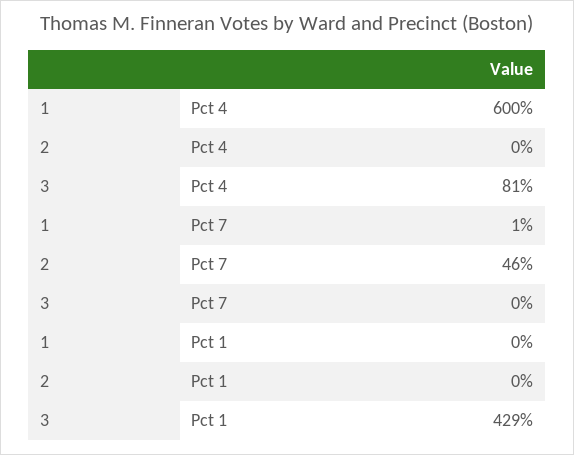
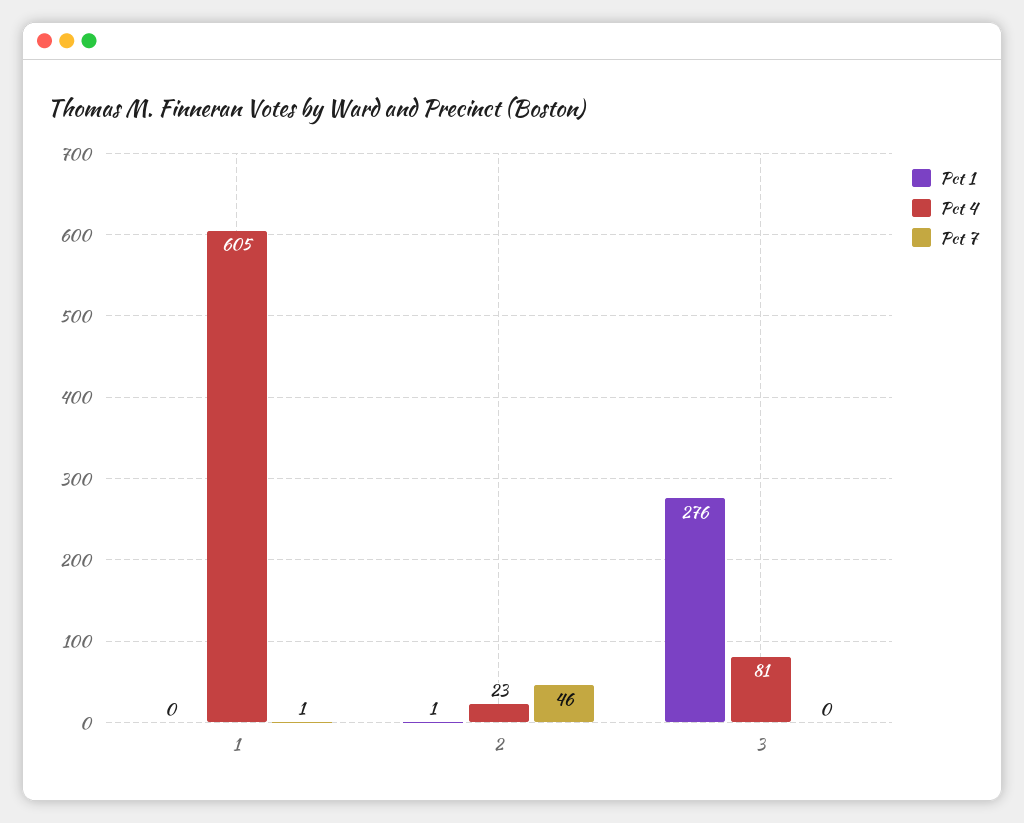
Pct 4, 1: 600 -> 605
Pct 4, 2: 0 -> 23
Pct 1, 2: 0 -> 1
Pct 1, 3: 429 -> 276

